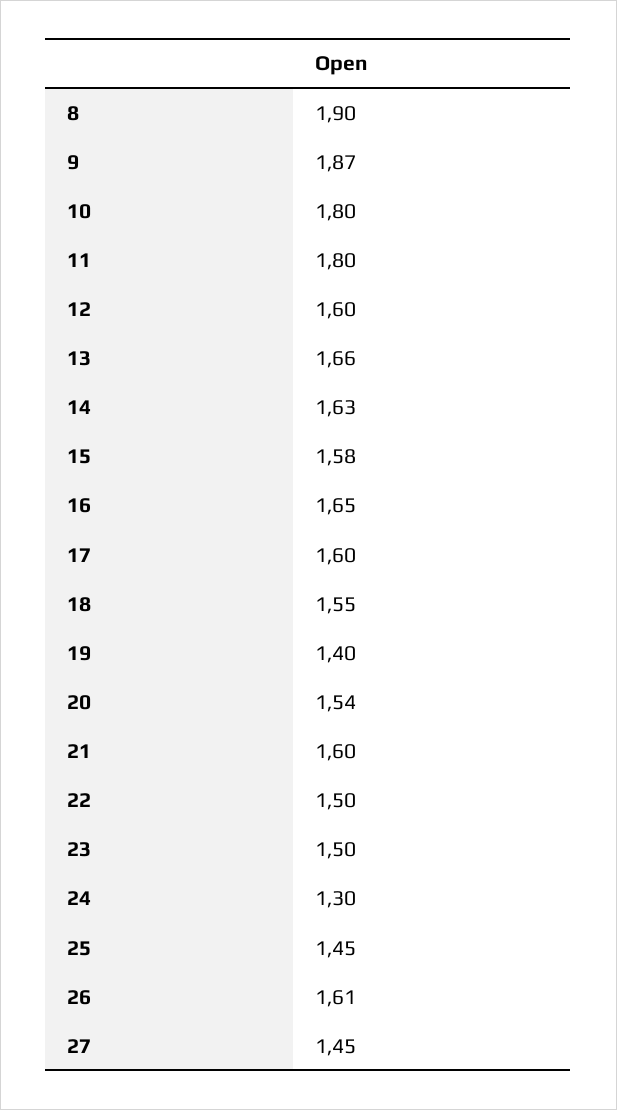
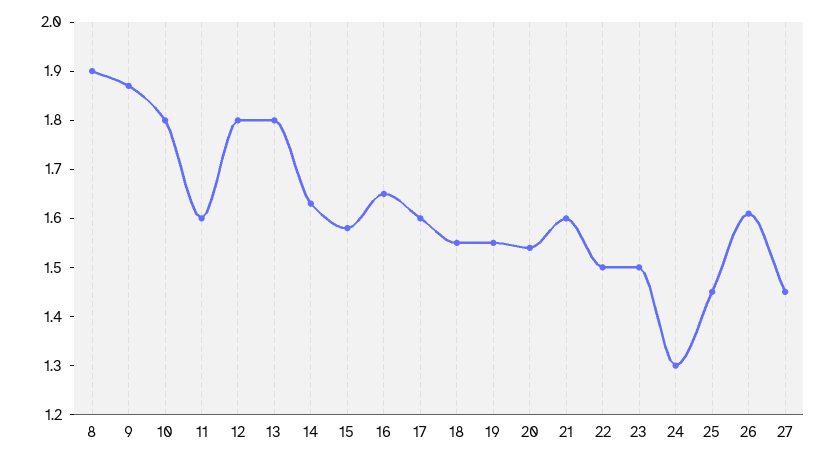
11: 1.8 -> 1.6
12: 1.6 -> 1.8
13: 1.66 -> 1.8
19: 1.4 -> 1.55

